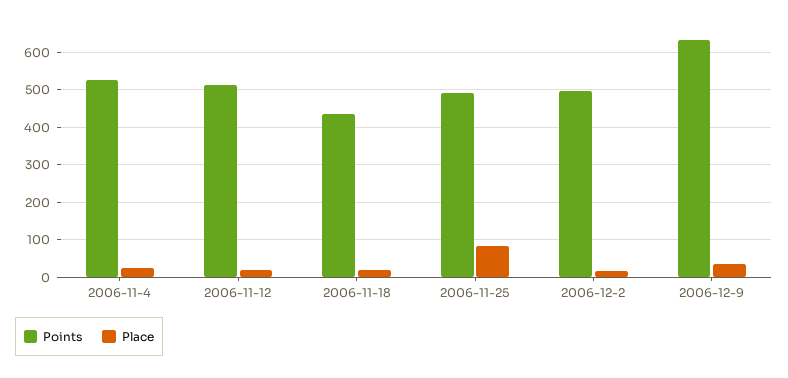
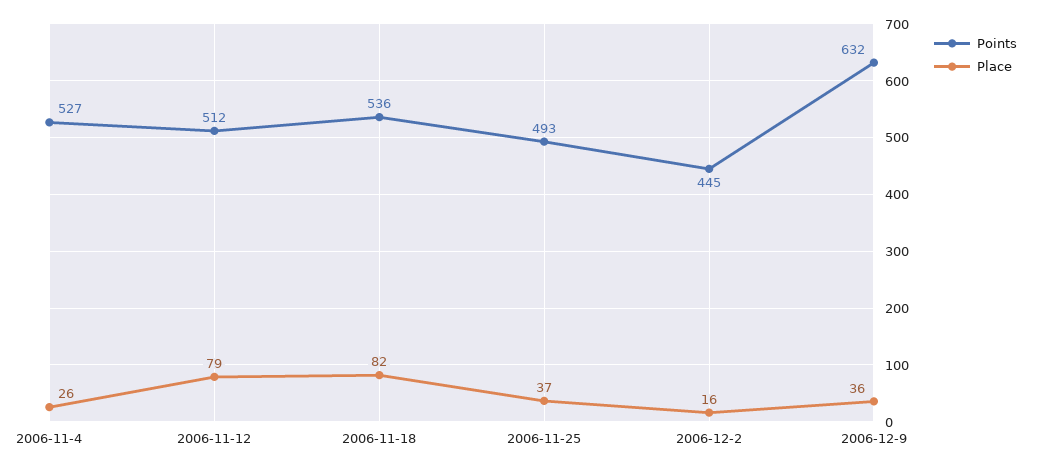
Place, 2006-11-12: 20 -> 79
Points, 2006-11-18: 440 -> 536
Place, 2006-11-18: 20 -> 82
Place, 2006-11-25: 80 -> 37
Points, 2006-12-2: 500 -> 445

